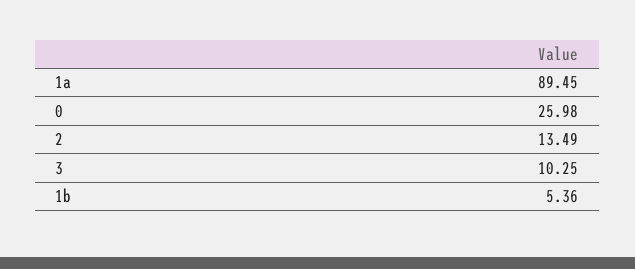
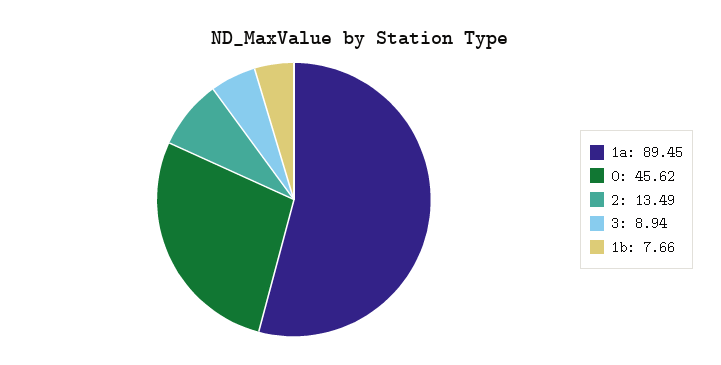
0: 25.98 -> 45.62
3: 10.25 -> 8.94
1b: 5.36 -> 7.66

